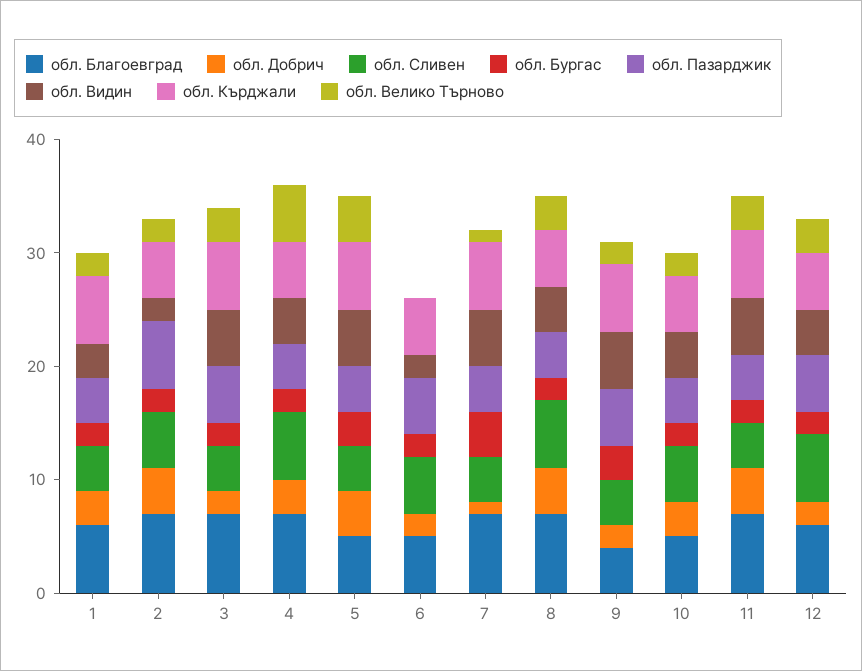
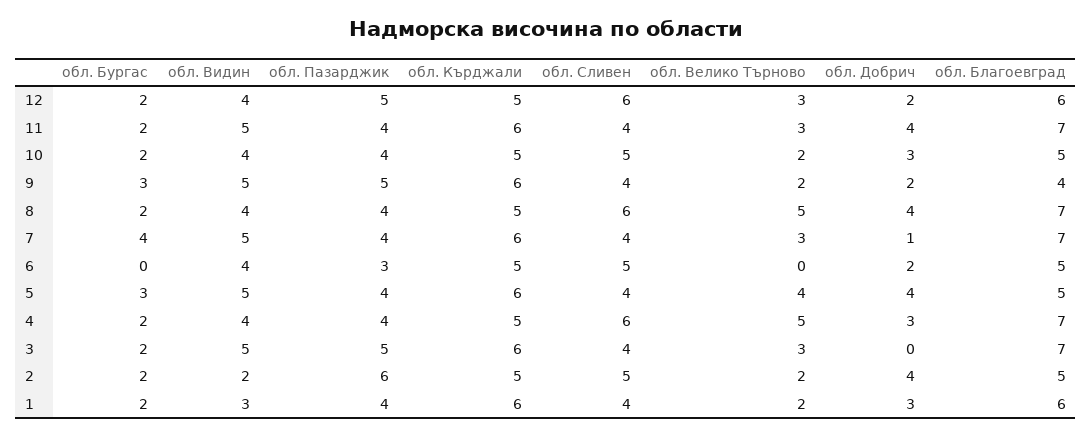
обл. Благоевград, 2: 7 -> 5
обл. Добрич, 3: 2 -> 0
обл. Бургас, 6: 2 -> 0
обл. Пазарджик, 6: 5 -> 3
обл. Видин, 6: 2 -> 4
обл. Велико Търново, 7: 1 -> 3
обл. Велико Търново, 8: 3 -> 5

